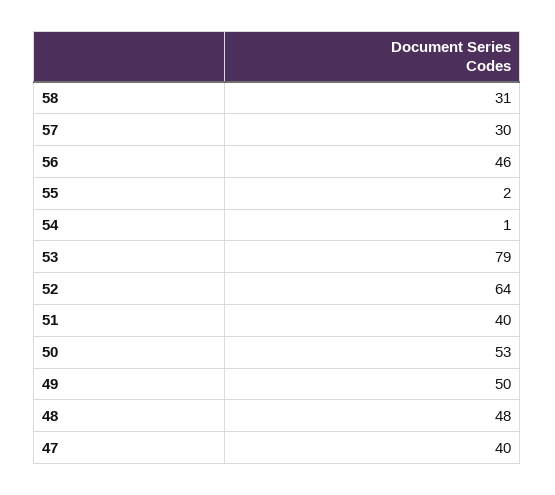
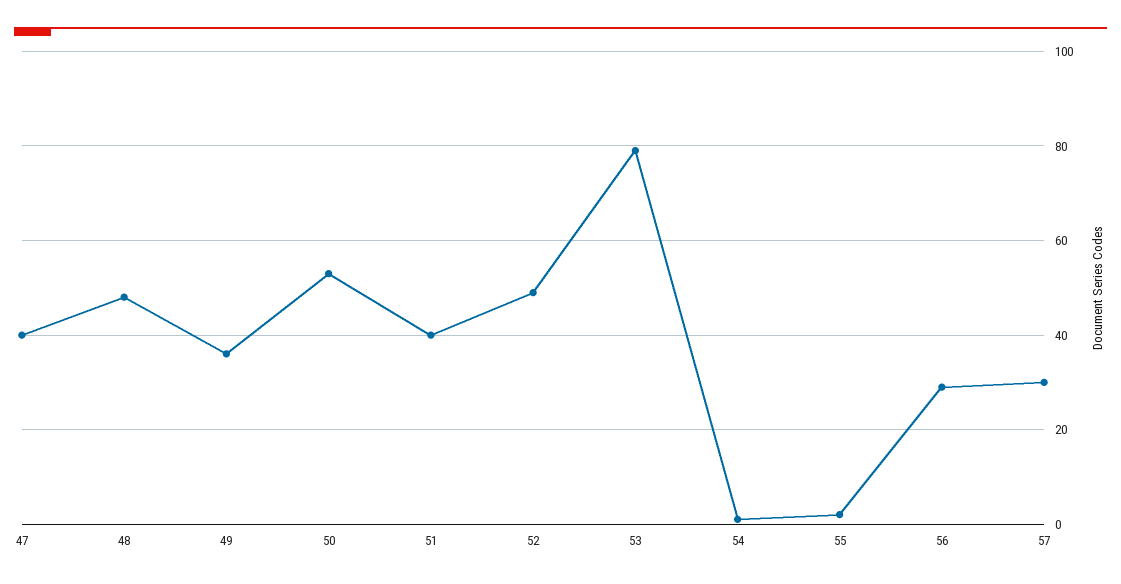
58: 31 -> none
56: 46 -> 30
52: 64 -> 50
49: 50 -> 35

